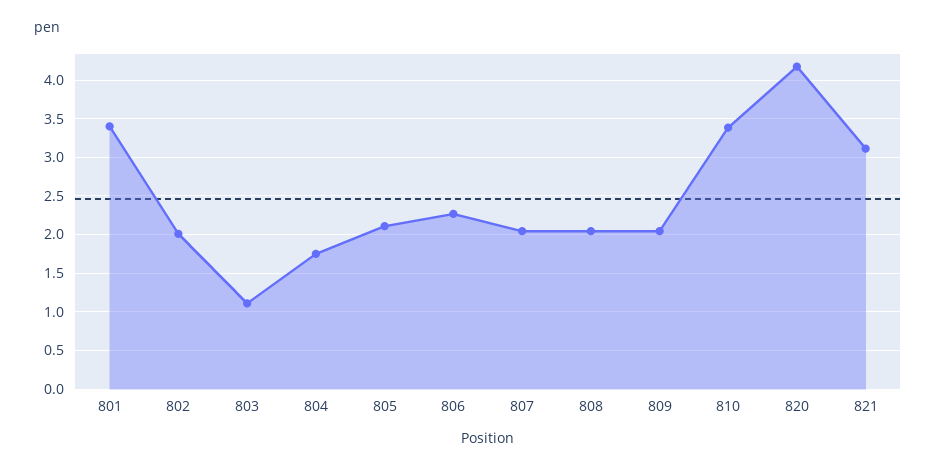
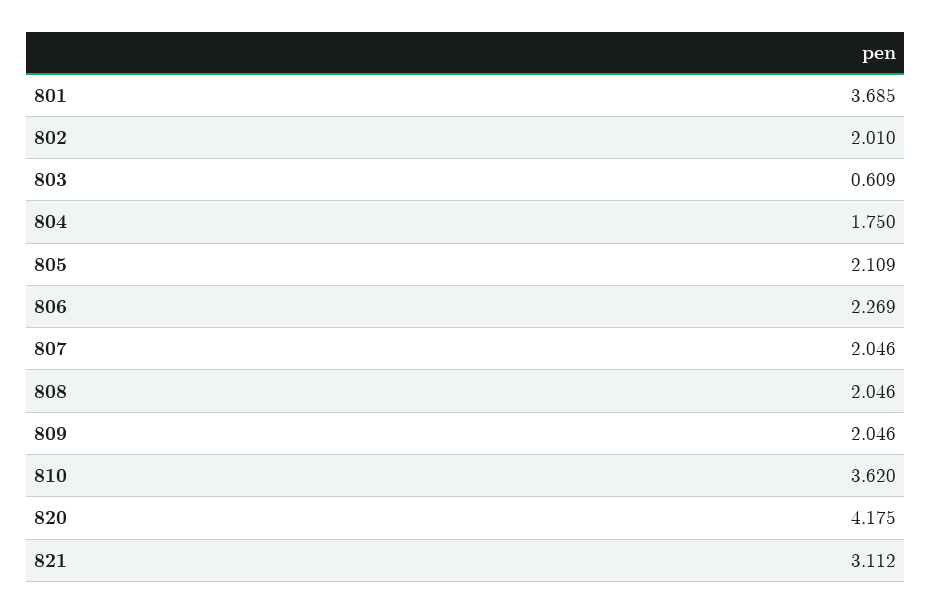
801: 3.4 -> 3.685
803: 1.1 -> 0.609
810: 3.4 -> 3.62

